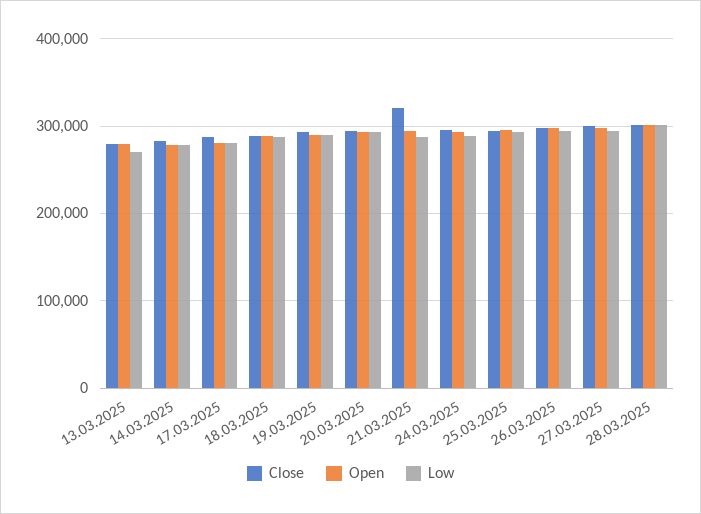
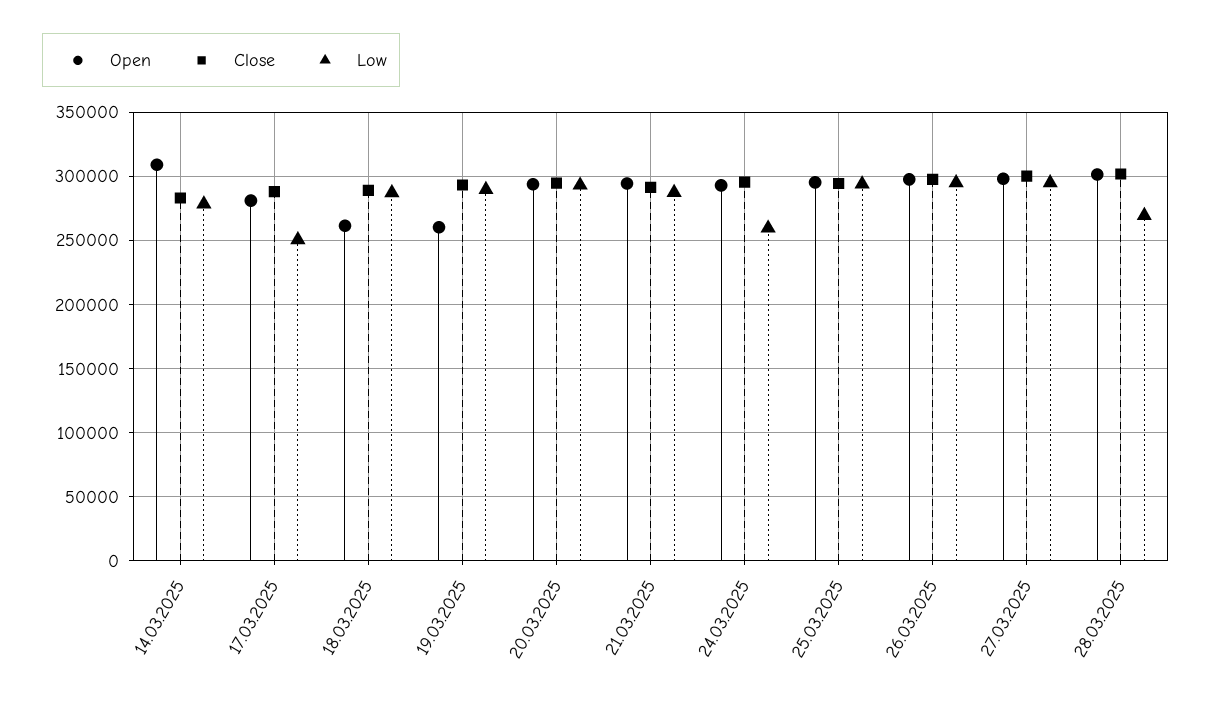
Close, 13.03.2025: 280000 -> none
Open, 13.03.2025: 280000 -> none
Low, 13.03.2025: 270000 -> none
Open, 14.03.2025: 280000 -> 310000
Low, 17.03.2025: 280000 -> 250000
Open, 18.03.2025: 290000 -> 260000
Open, 19.03.2025: 290000 -> 260000
Close, 21.03.2025: 320000 -> 290000
Low, 24.03.2025: 290000 -> 260000
Low, 28.03.2025: 300000 -> 270000

